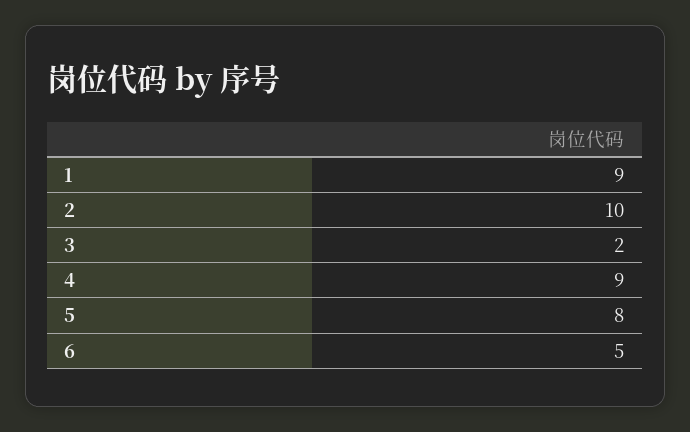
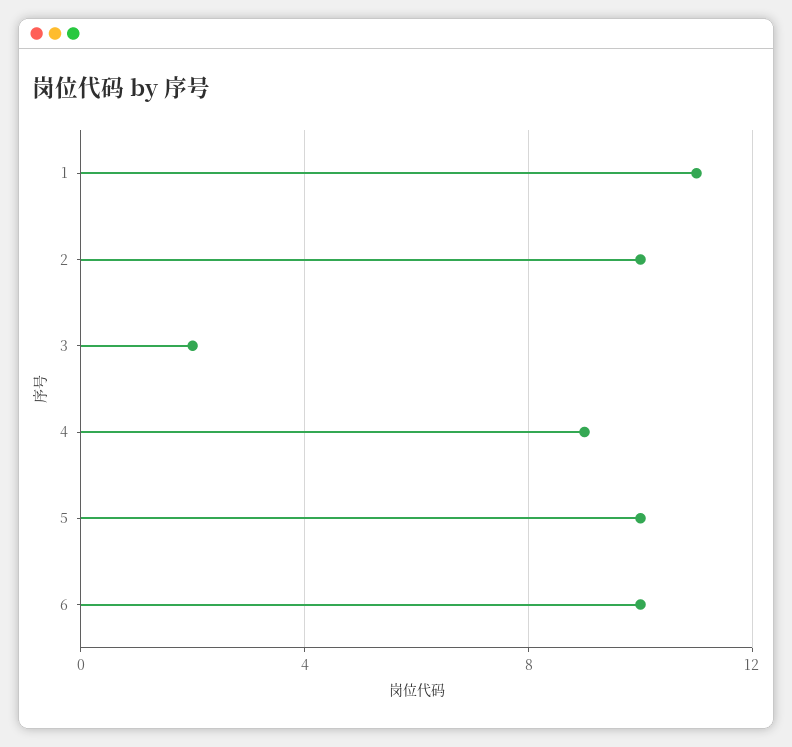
1: 9 -> 11
5: 8 -> 10
6: 5 -> 10

